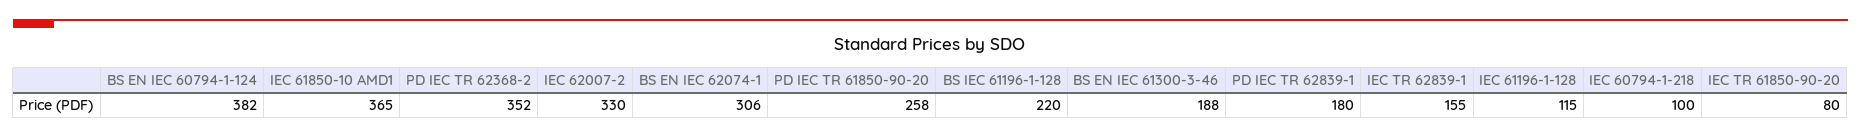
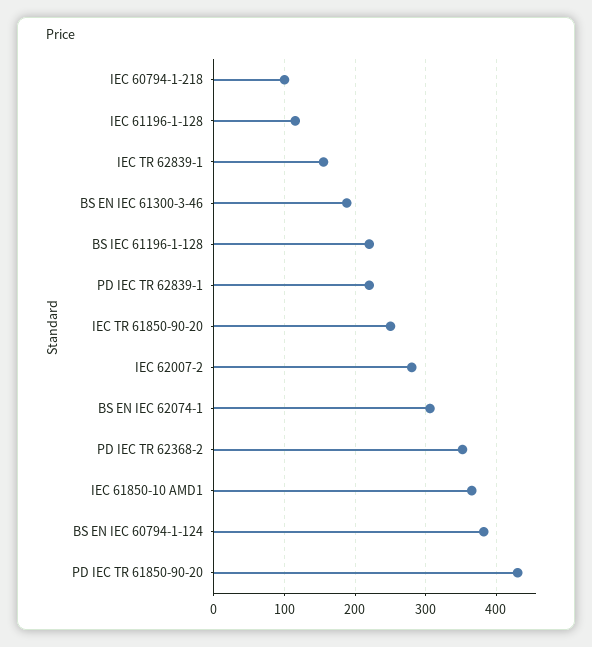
IEC 62007-2: 330 -> 280
PD IEC TR 61850-90-20: 258 -> 430
PD IEC TR 62839-1: 180 -> 220
IEC TR 61850-90-20: 80 -> 250

